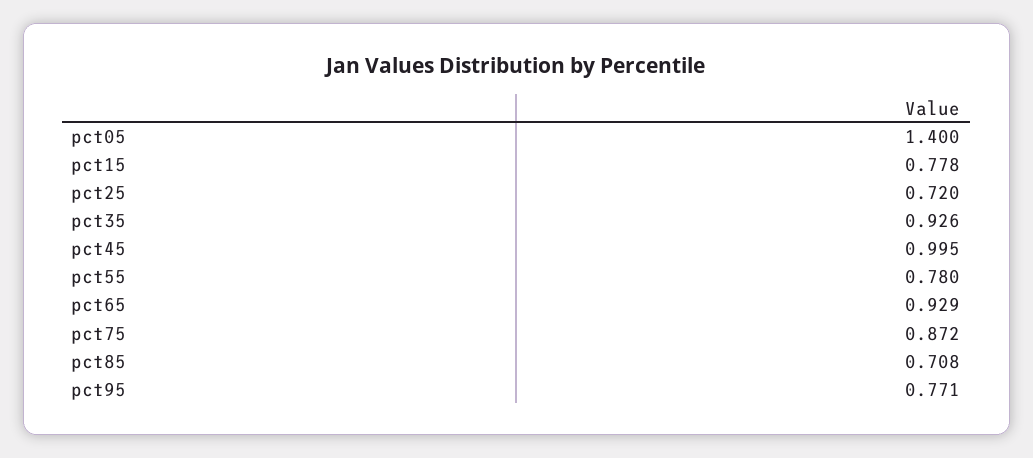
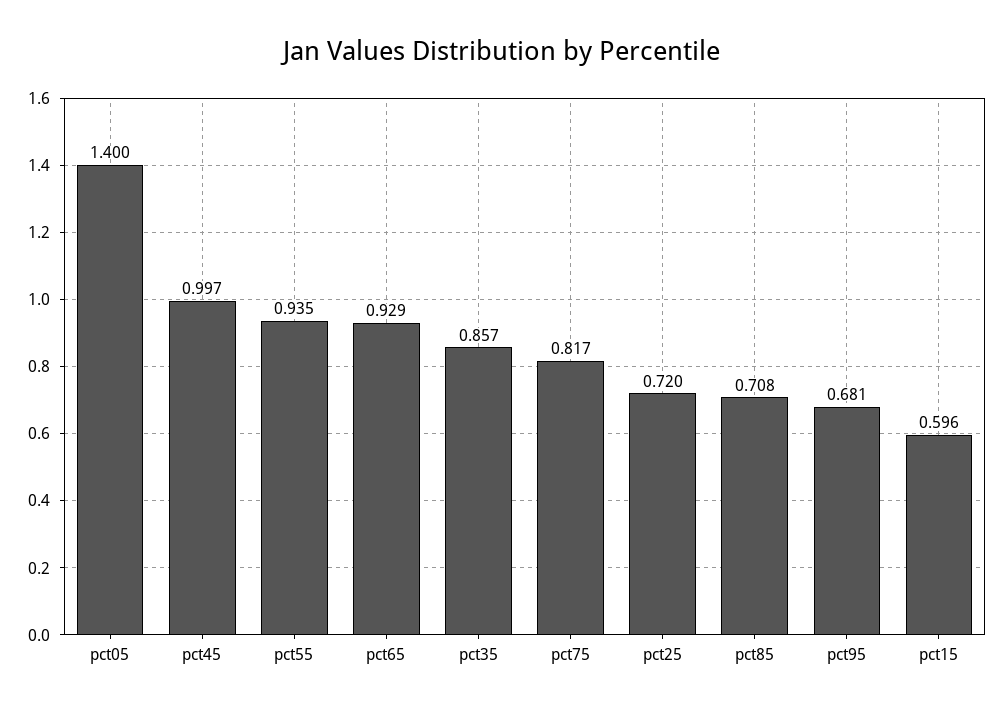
pct15: 0.778 -> 0.596
pct35: 0.926 -> 0.857
pct45: 0.995 -> 0.997
pct55: 0.78 -> 0.935
pct75: 0.872 -> 0.817
pct95: 0.771 -> 0.681

